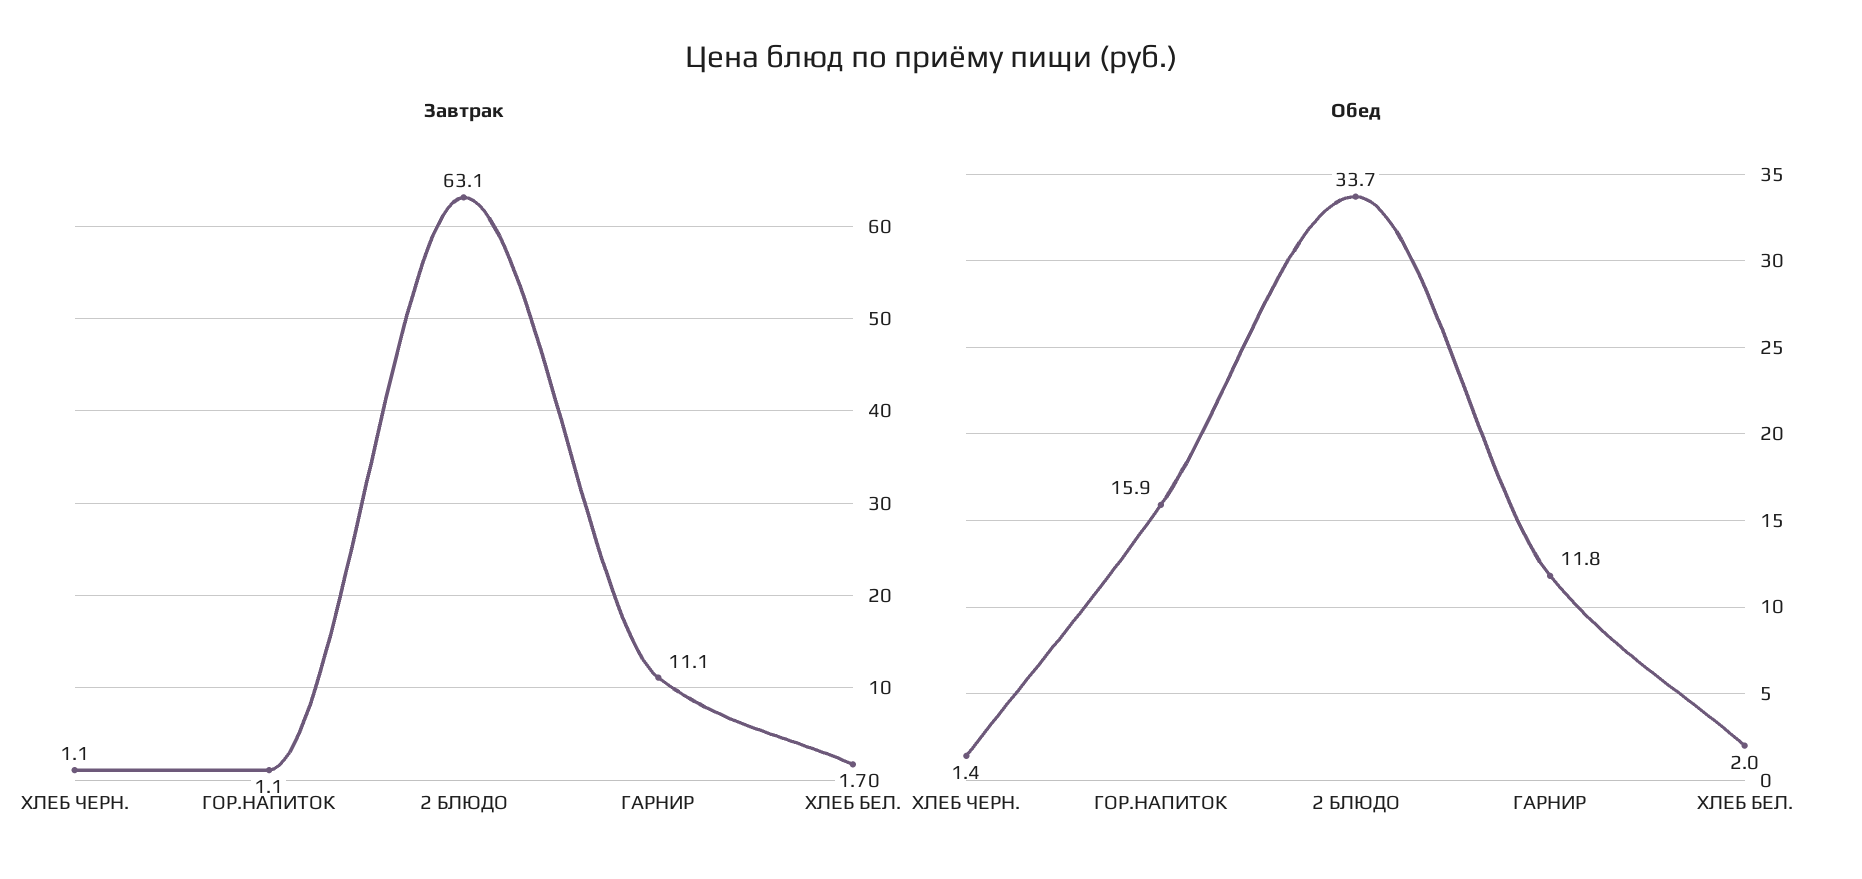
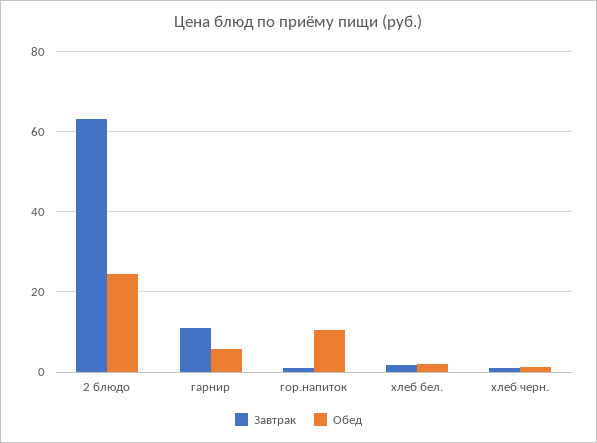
Обед, ГОР.НАПИТОК: 15.9 -> 10
Обед, 2 БЛЮДО: 33.7 -> 24
Обед, ГАРНИР: 11.8 -> 6

